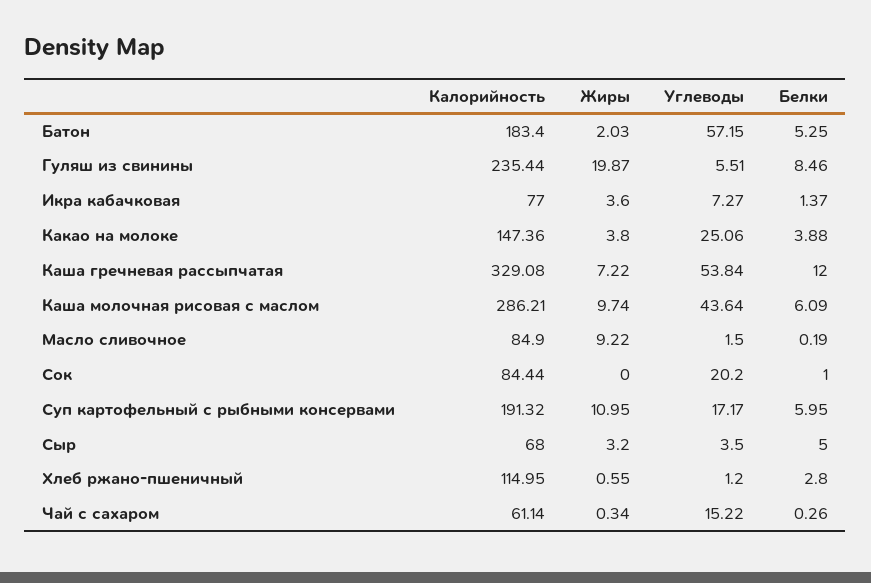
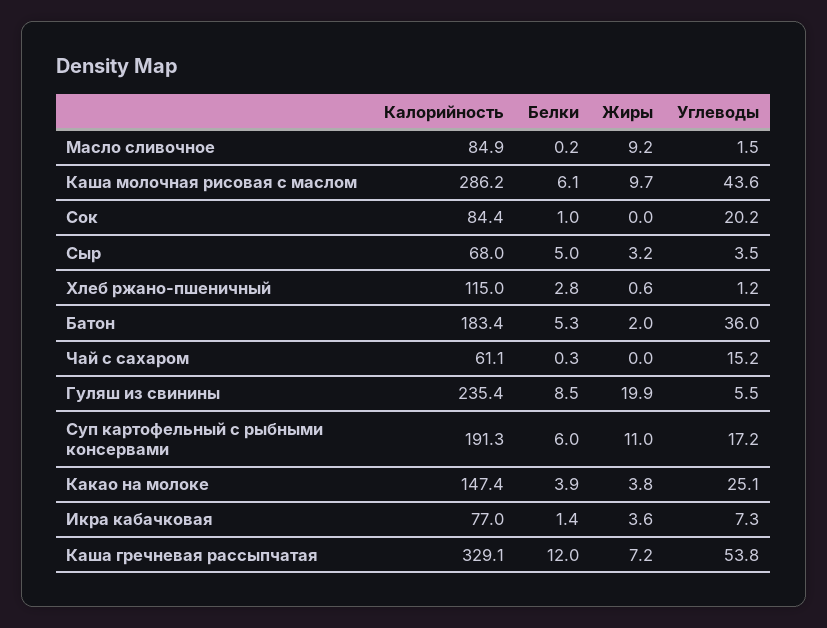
Углеводы, Батон: 57.15 -> 36
Жиры, Чай с сахаром: 0.34 -> 0

